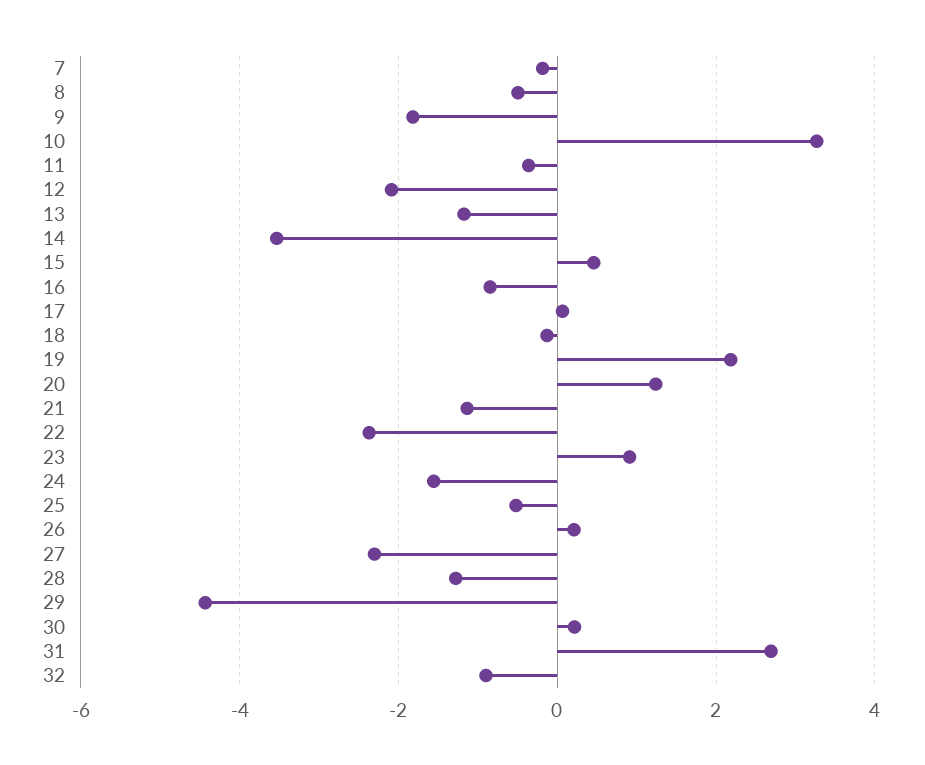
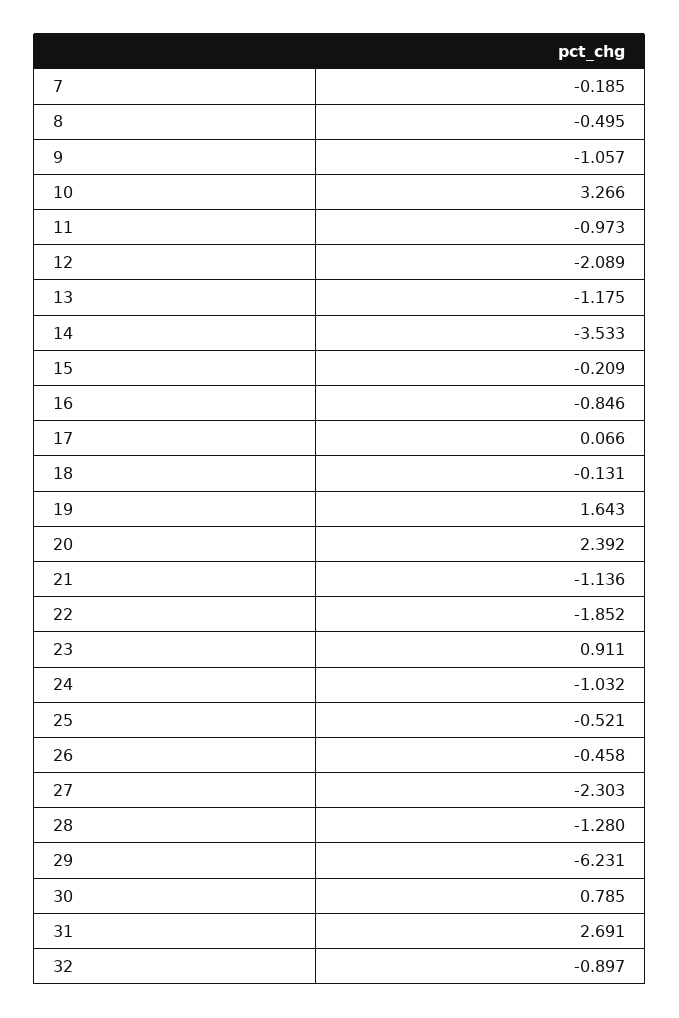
9: -1.8 -> -1.057
11: -0.4 -> -0.973
15: 0.4 -> -0.209
19: 2.2 -> 1.643
20: 1.2 -> 2.392
22: -2.4 -> -1.852
24: -1.6 -> -1.032
26: 0.2 -> -0.458
29: -4.4 -> -6.231
30: 0.2 -> 0.785

